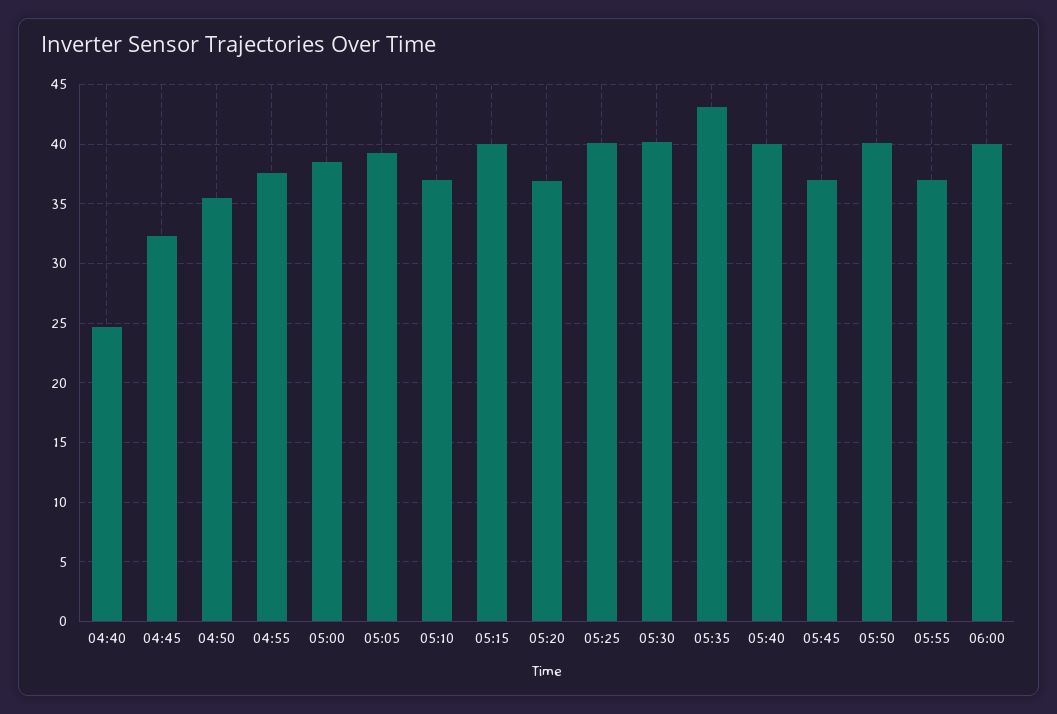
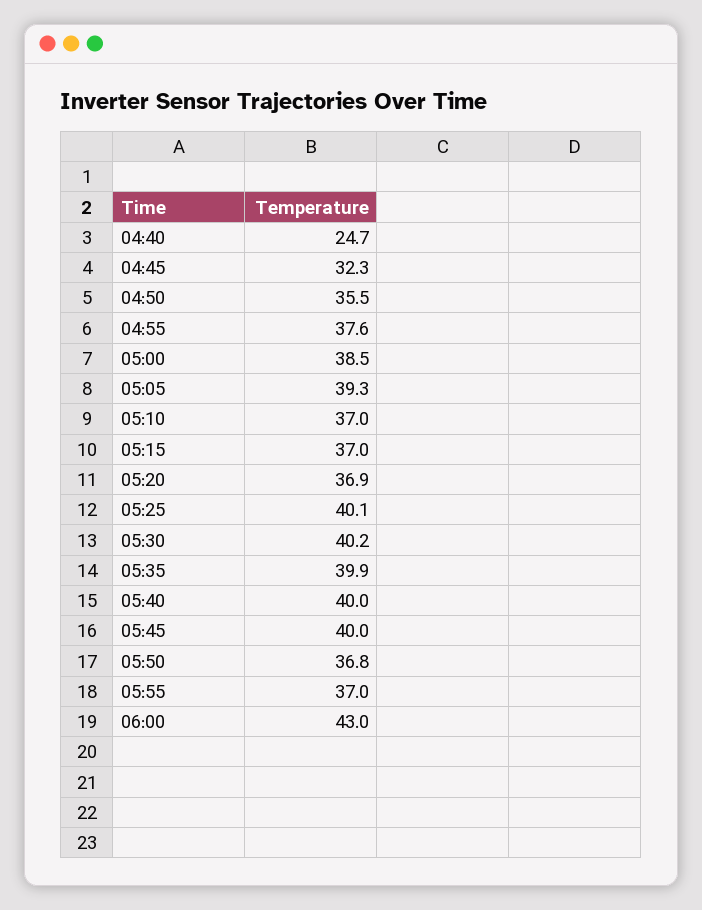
05:15: 40 -> 37
05:35: 43 -> 39.9
05:45: 37 -> 40
05:50: 40 -> 36.8
06:00: 40 -> 43

